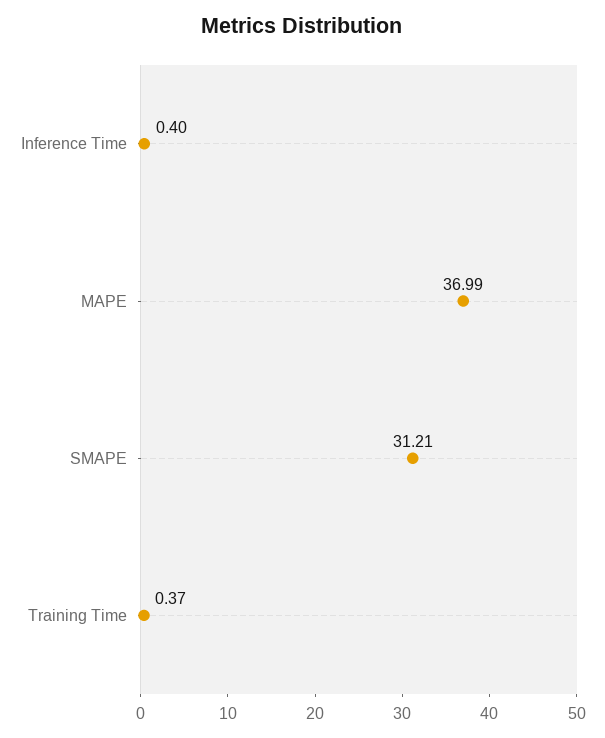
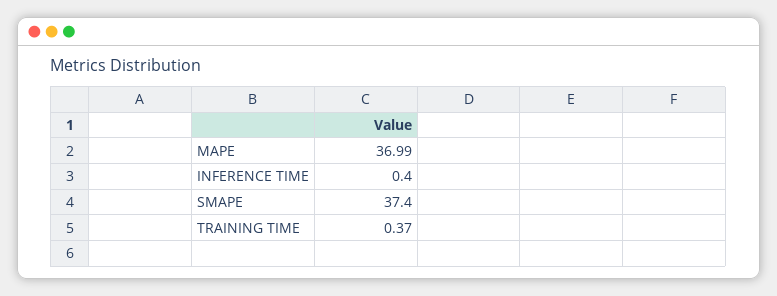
SMAPE: 31.21 -> 37.4

